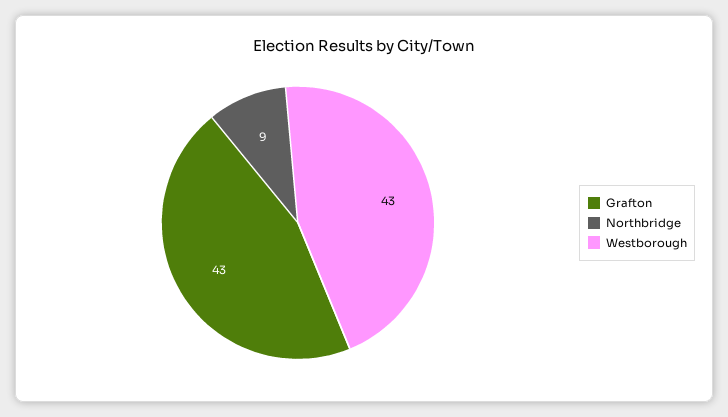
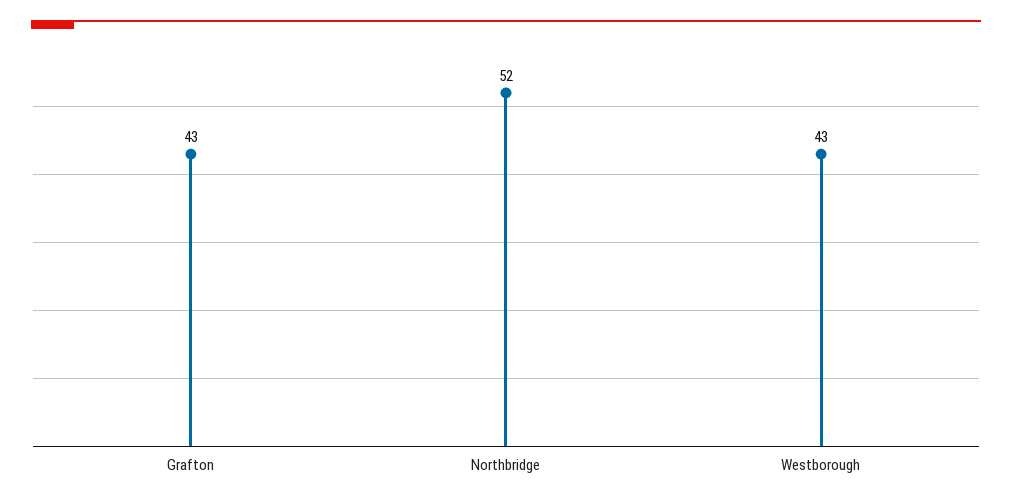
Northbridge: 9 -> 52

